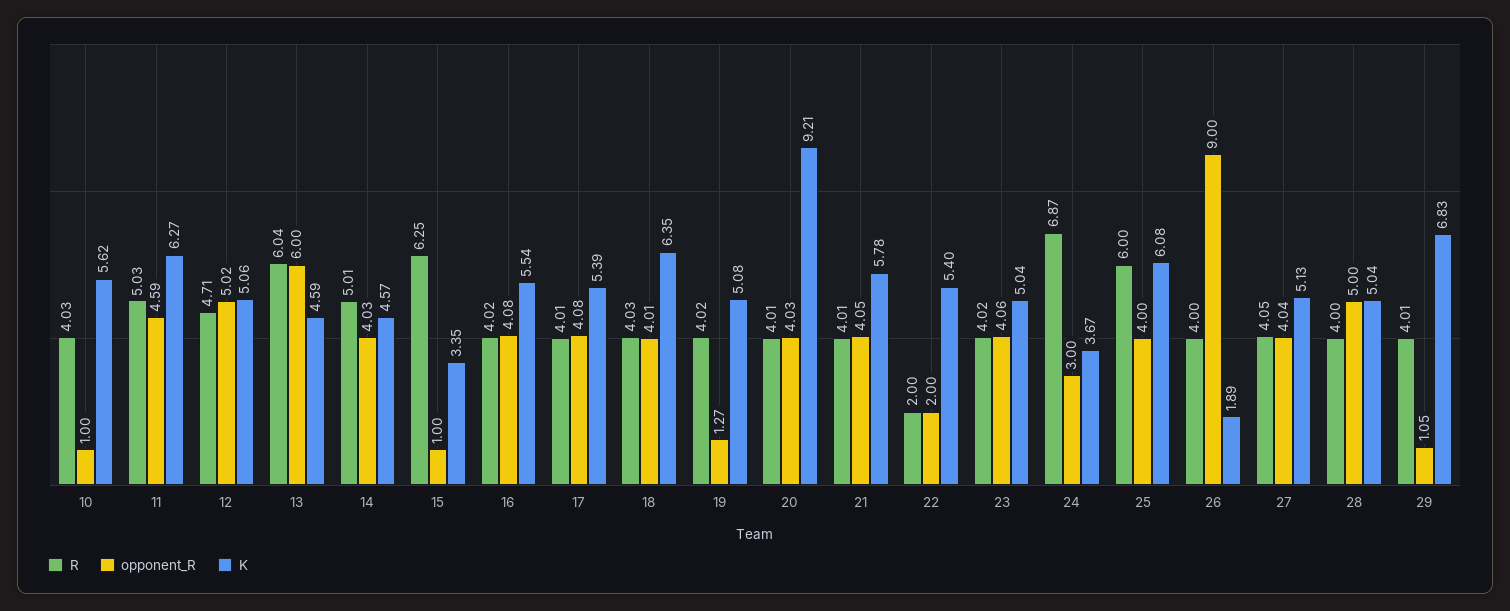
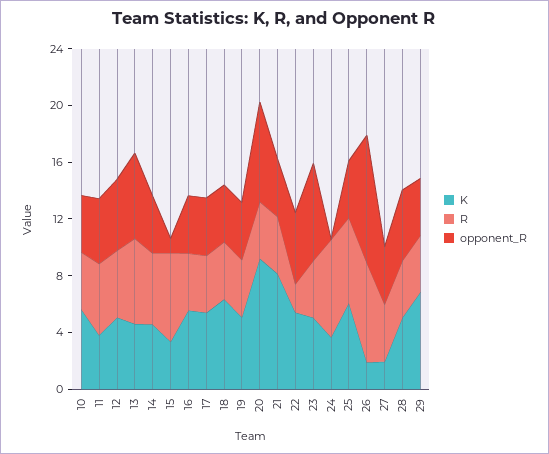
opponent_R, 10: 1 -> 4
K, 11: 6.27 -> 4
opponent_R, 19: 1.27 -> 4
opponent_R, 20: 4.03 -> 7
K, 21: 5.78 -> 8
opponent_R, 22: 2 -> 5
opponent_R, 23: 4.06 -> 7
opponent_R, 24: 3 -> 0
R, 26: 4 -> 7
K, 27: 5.13 -> 2
opponent_R, 29: 1.05 -> 4

